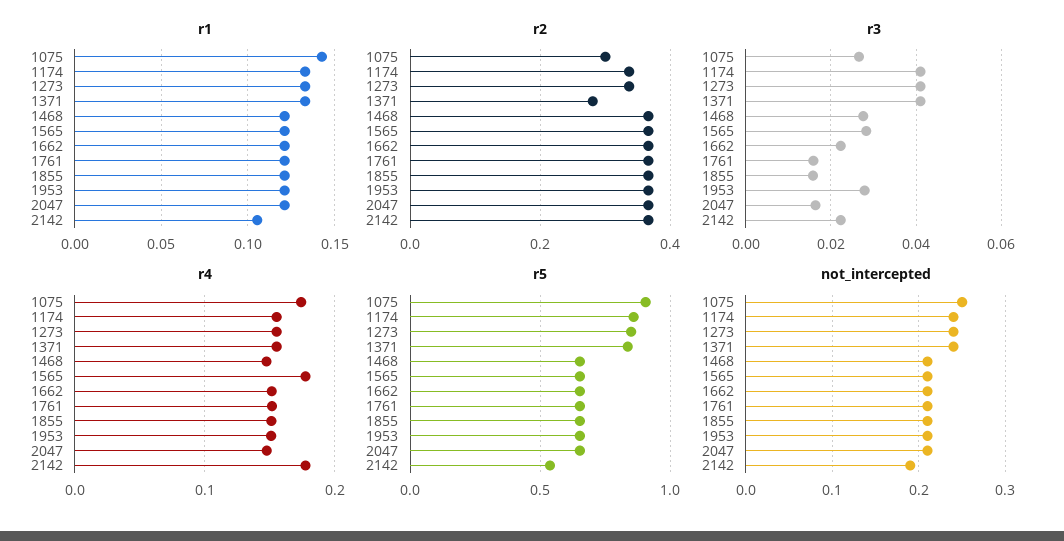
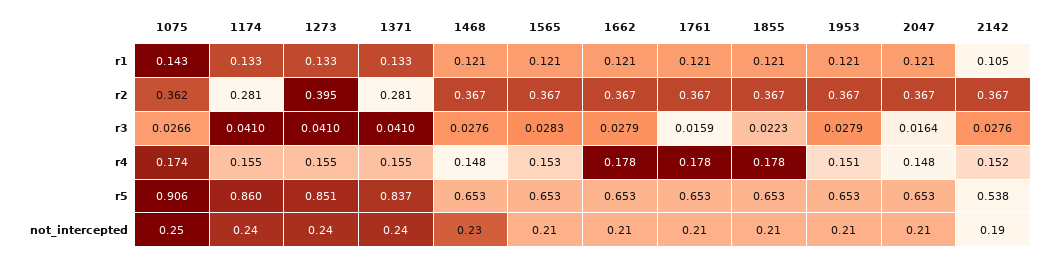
r2, 1075: 0.3 -> 0.362
r2, 1174: 0.34 -> 0.281
r2, 1273: 0.34 -> 0.395
r3, 1662: 0.022 -> 0.0279
r3, 1855: 0.016 -> 0.0223
r3, 2142: 0.022 -> 0.0276
r4, 1565: 0.18 -> 0.153
r4, 1662: 0.15 -> 0.178
r4, 1761: 0.15 -> 0.178
r4, 1855: 0.15 -> 0.178
r4, 2142: 0.18 -> 0.152
not_intercepted, 1468: 0.21 -> 0.23

